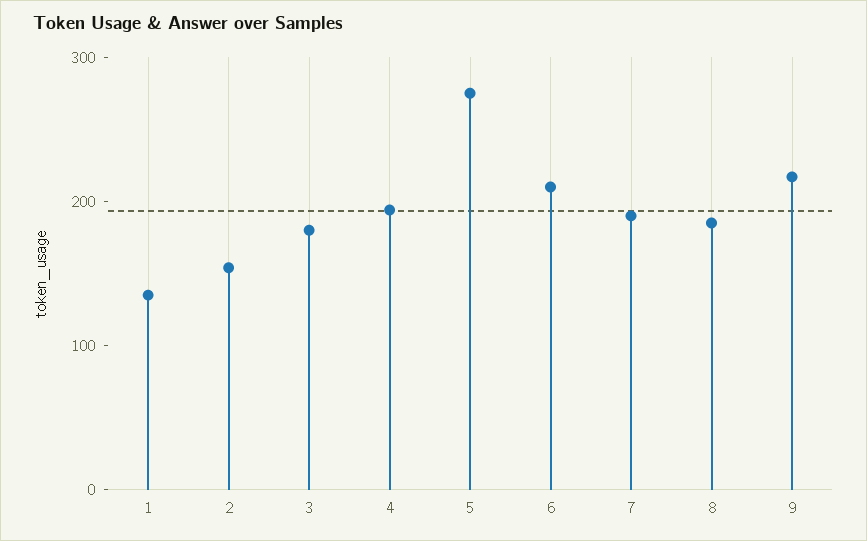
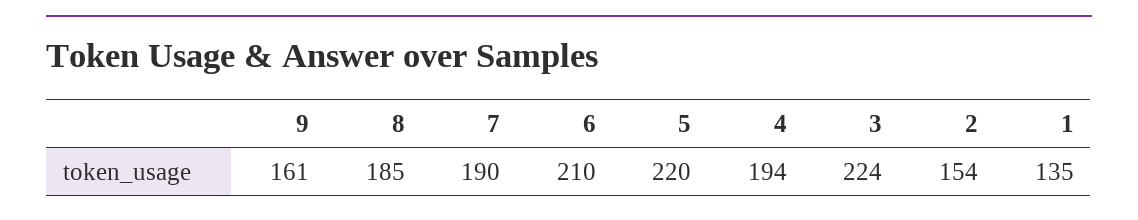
3: 180 -> 224
5: 280 -> 220
9: 220 -> 161

